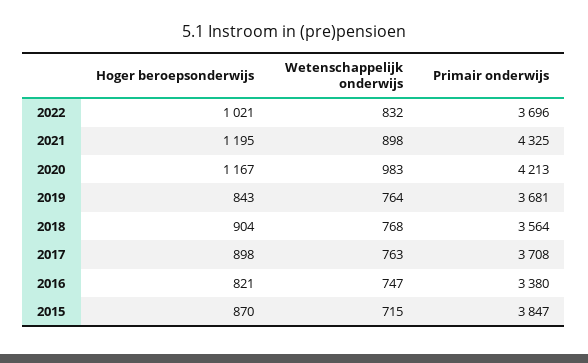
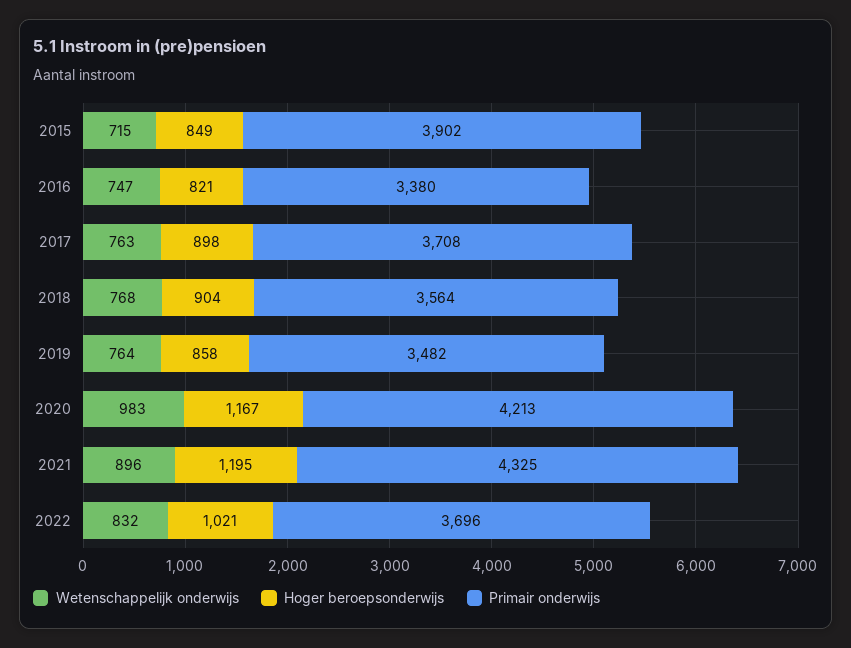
Wetenschappelijk onderwijs, 2021: 898 -> 896
Hoger beroepsonderwijs, 2019: 843 -> 858
Primair onderwijs, 2019: 3681 -> 3482
Hoger beroepsonderwijs, 2015: 870 -> 849
Primair onderwijs, 2015: 3847 -> 3902

